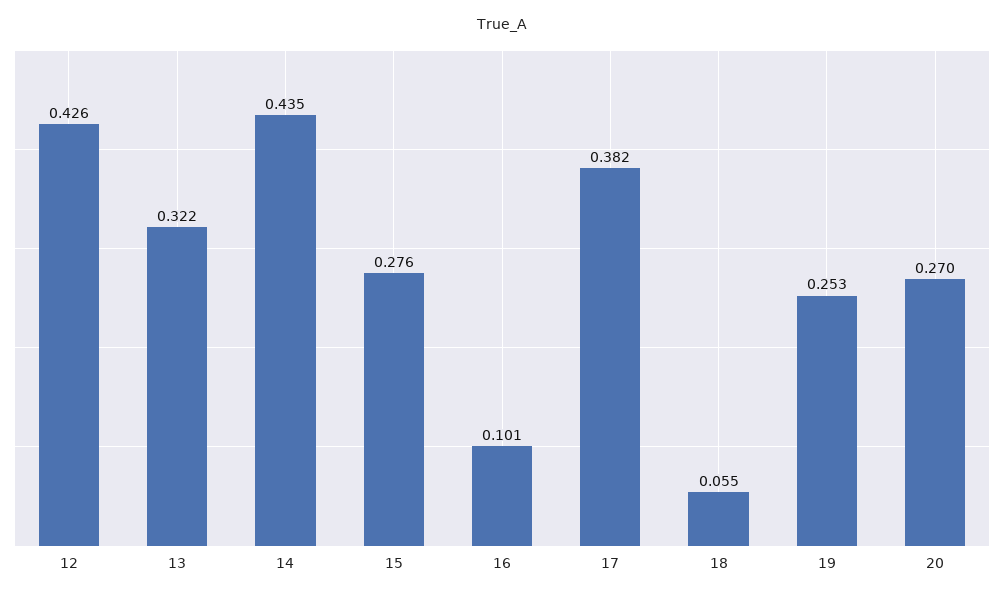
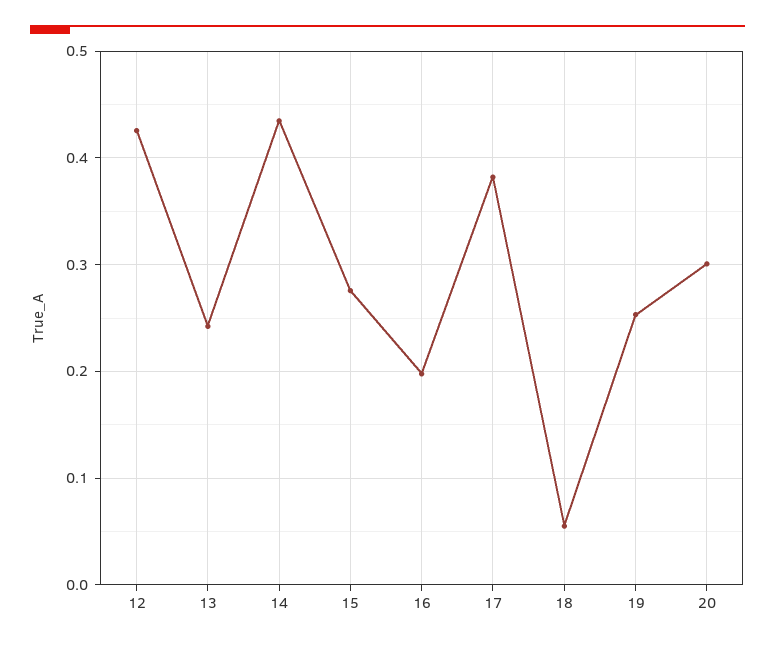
13: 0.322 -> 0.24
16: 0.101 -> 0.2
20: 0.27 -> 0.3

